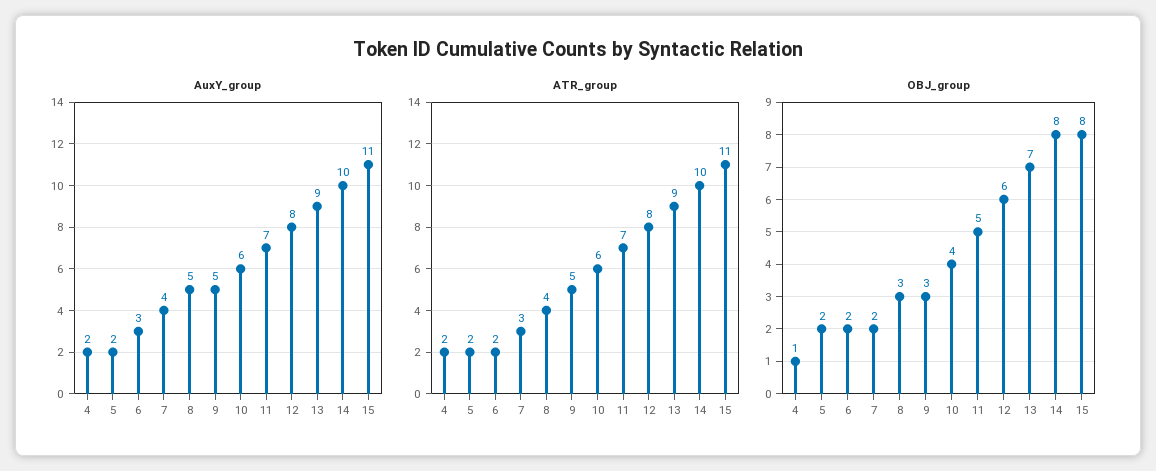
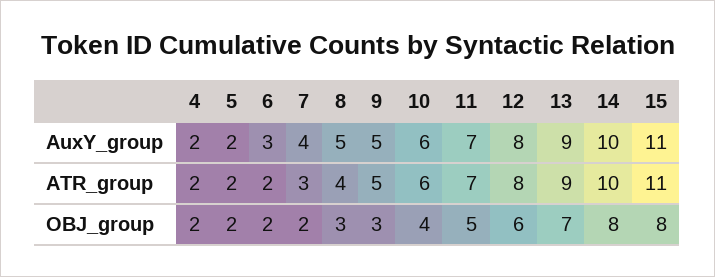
OBJ_group, 4: 1 -> 2

